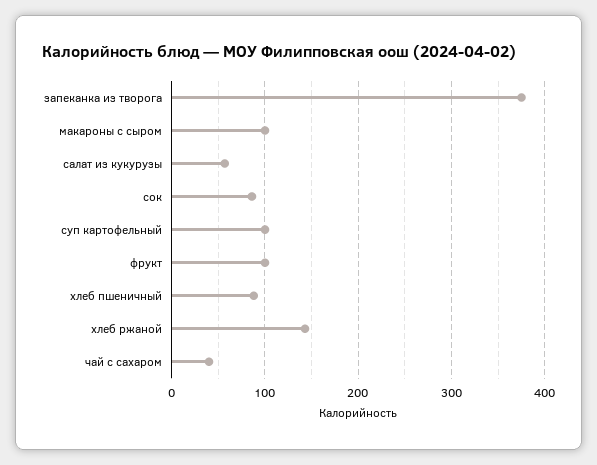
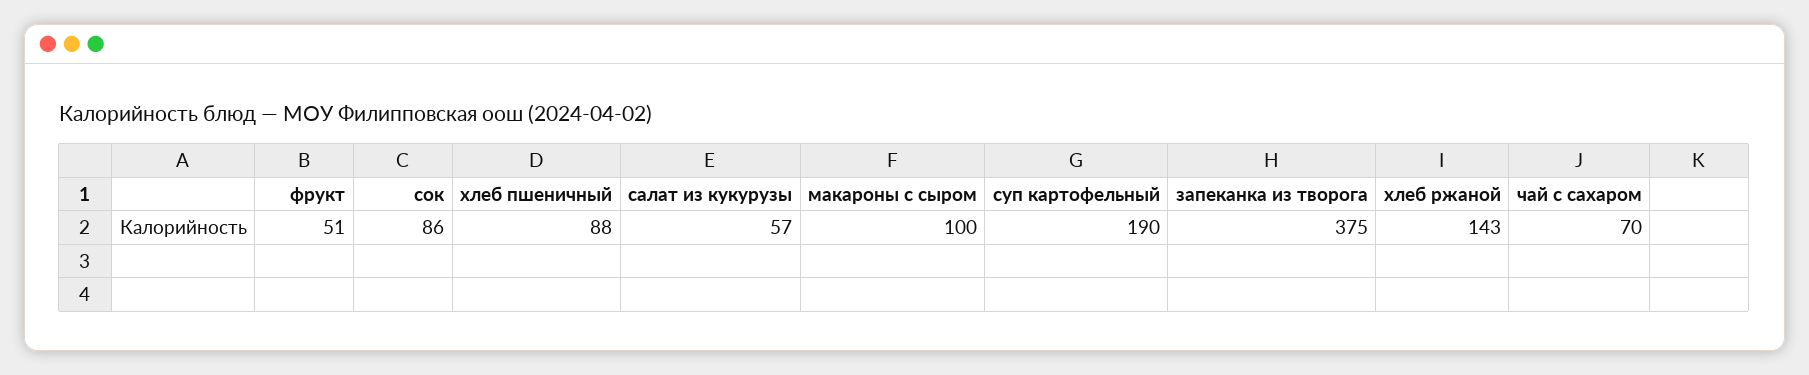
суп картофельный: 100 -> 190
фрукт: 100 -> 51
чай с сахаром: 40 -> 70

